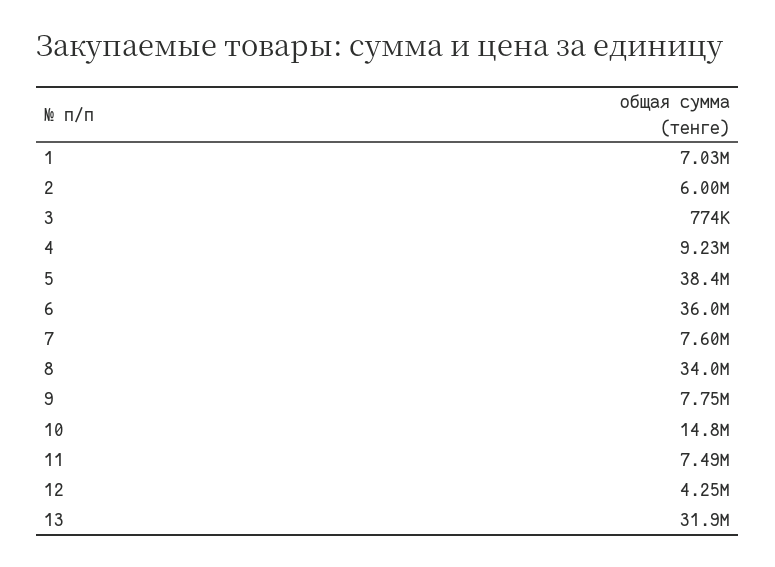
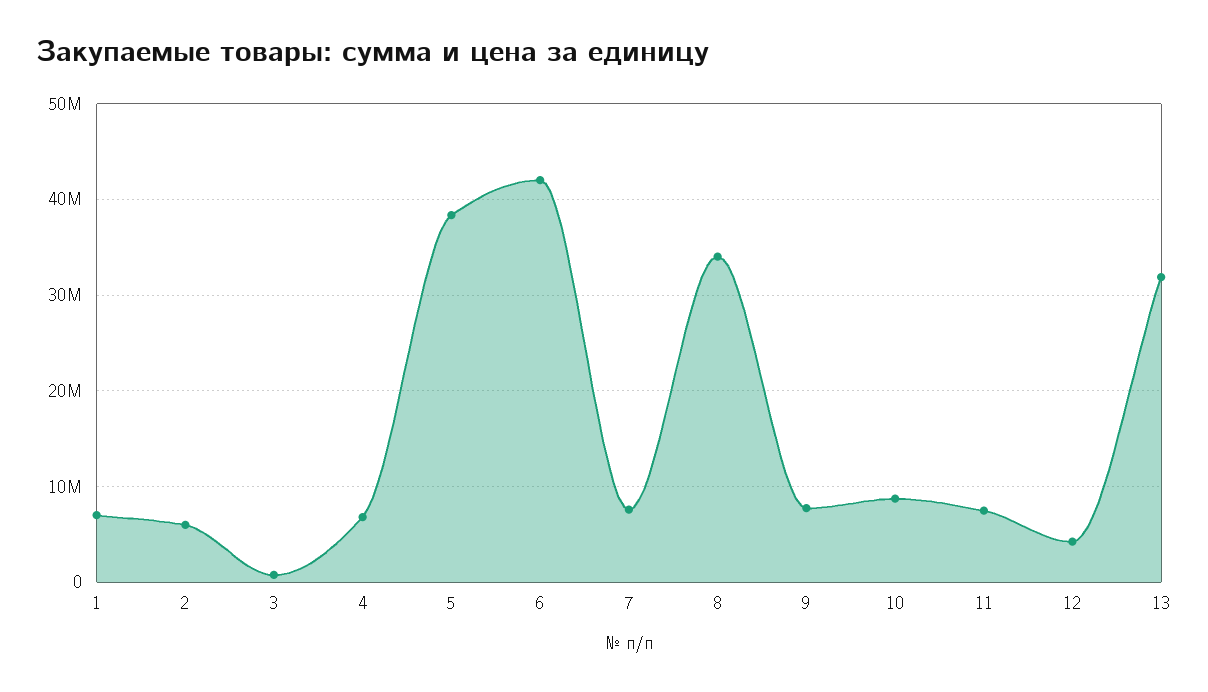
4: 9230000 -> 7000000
6: 36000000 -> 42000000
10: 14800000 -> 9000000

